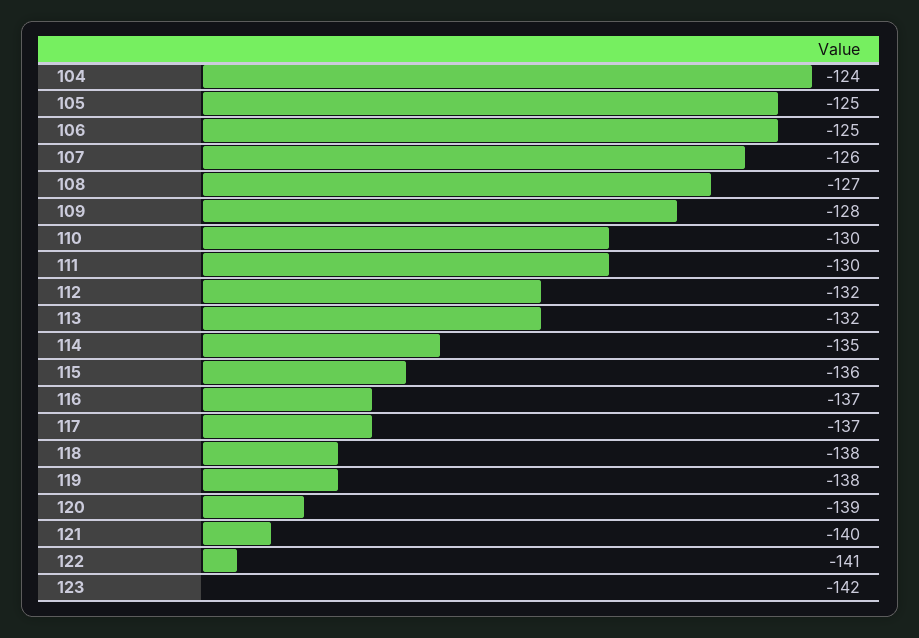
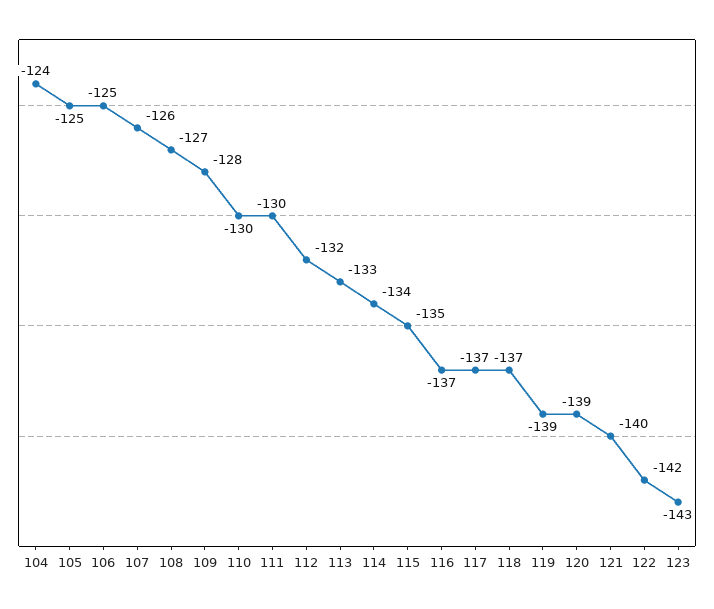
113: -132 -> -133
114: -135 -> -134
115: -136 -> -135
118: -138 -> -137
119: -138 -> -139
122: -141 -> -142
123: -142 -> -143

